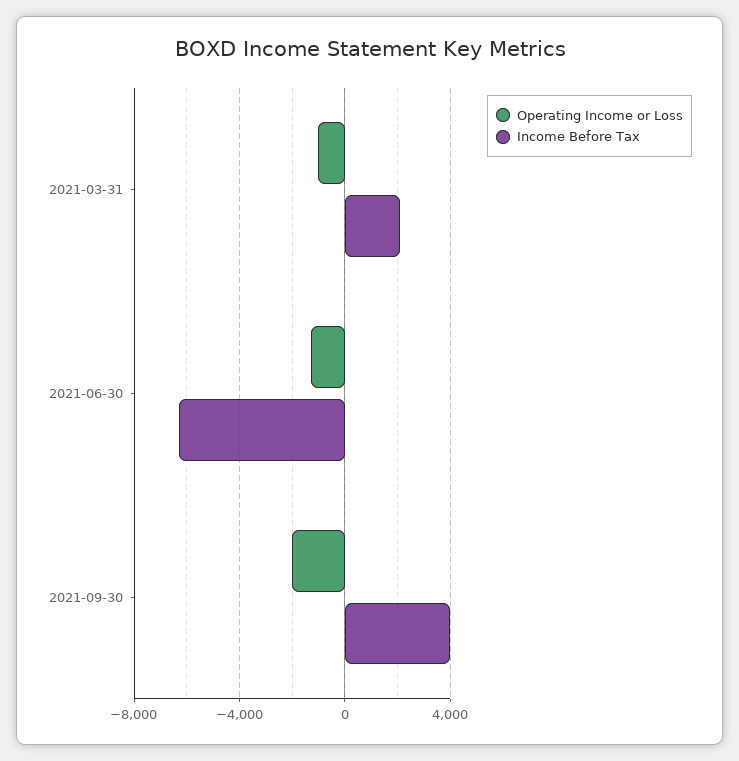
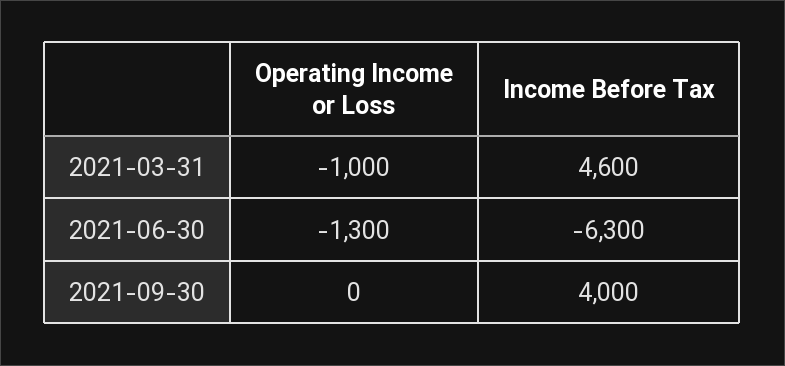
Income Before Tax, 2021-03-31: 2000 -> 4600
Operating Income or Loss, 2021-09-30: -2000 -> 0

